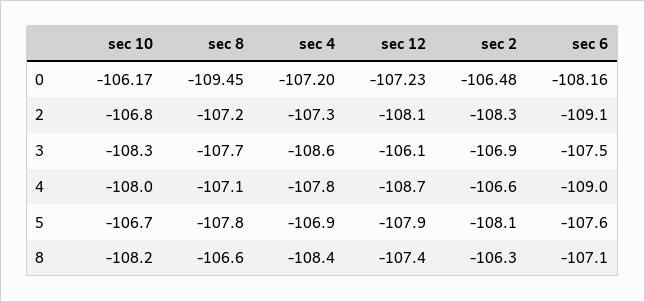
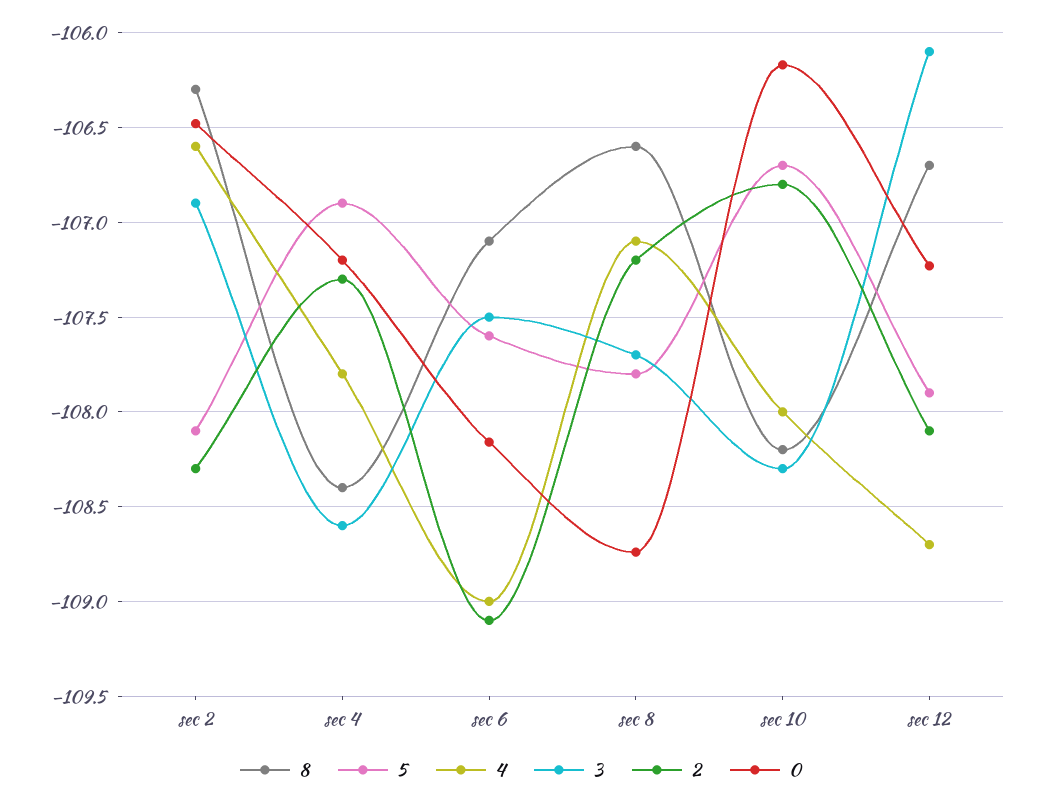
0, sec 8: -109.45 -> -108.75
8, sec 12: -107.4 -> -106.7

